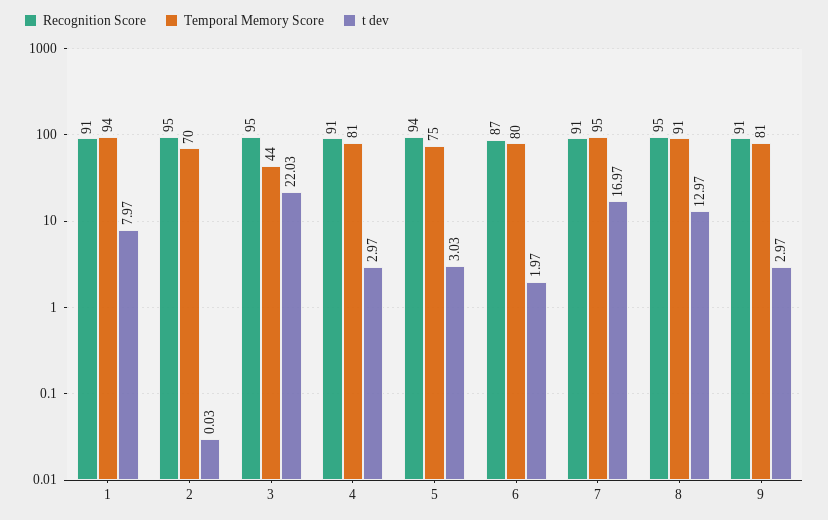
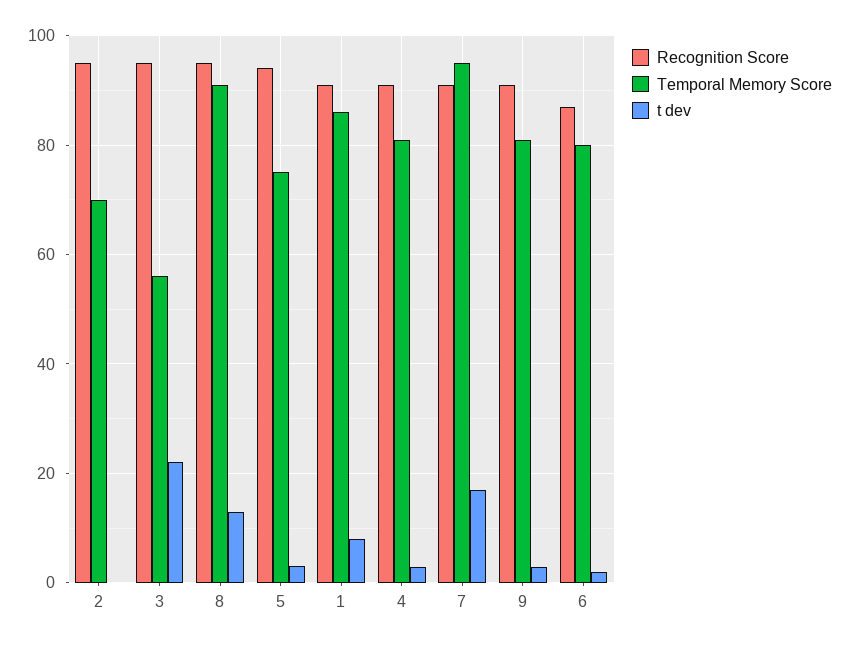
Temporal Memory Score, 1: 94 -> 86
Temporal Memory Score, 3: 44 -> 56

